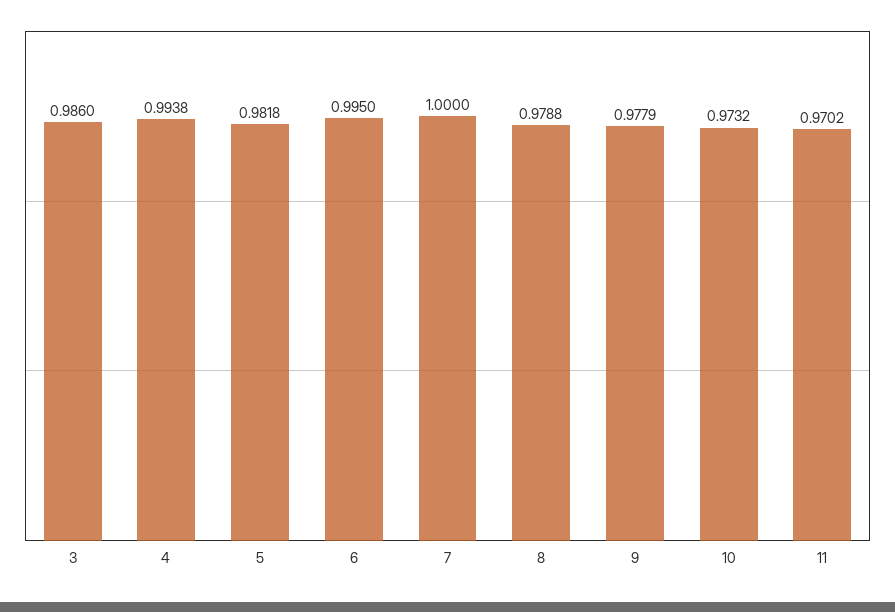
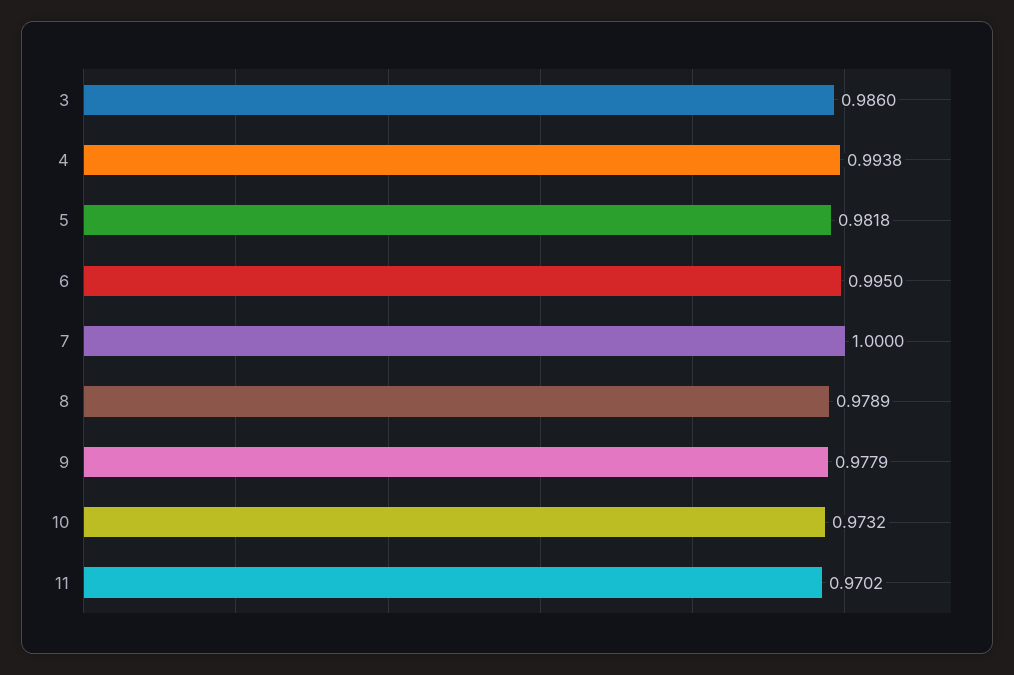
8: 0.9788 -> 0.9789

